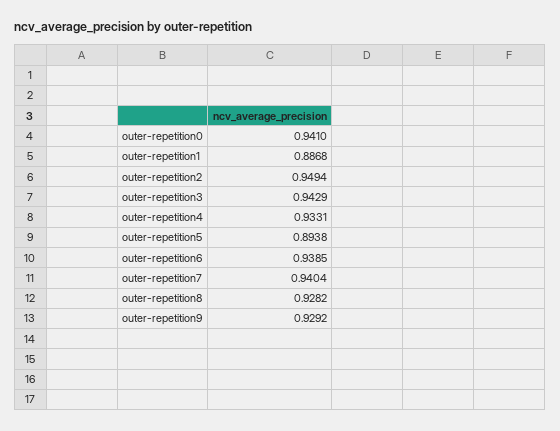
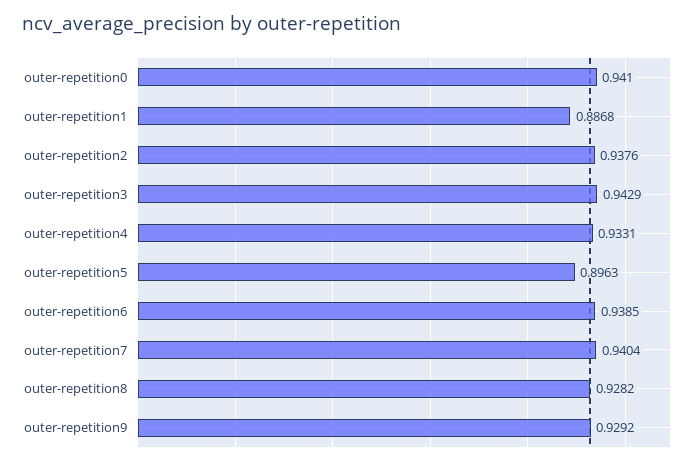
outer-repetition2: 0.9494 -> 0.9376
outer-repetition5: 0.8938 -> 0.8963

